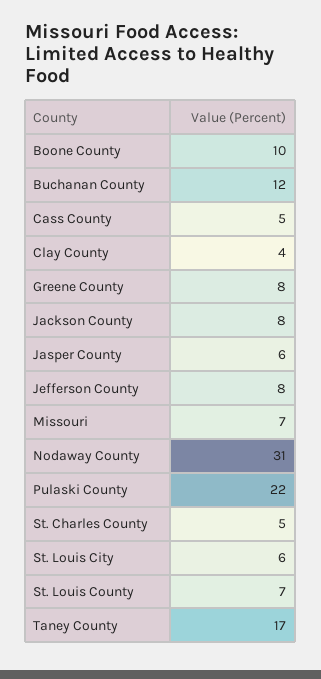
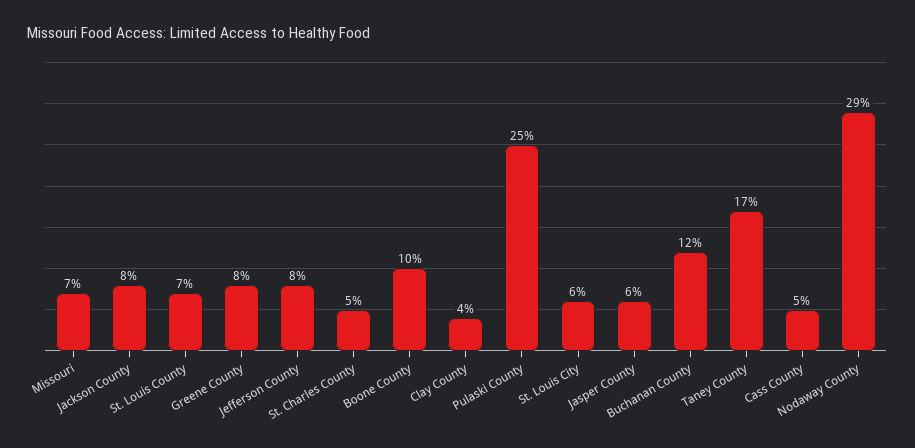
Nodaway County: 31 -> 29
Pulaski County: 22 -> 25

